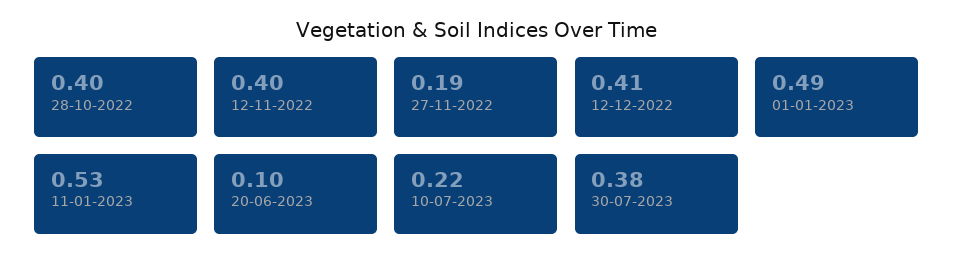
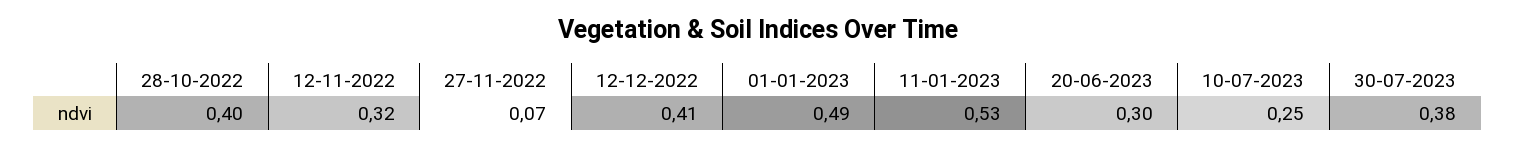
12-11-2022: 0.4 -> 0.32
27-11-2022: 0.19 -> 0.07
20-06-2023: 0.1 -> 0.3
10-07-2023: 0.22 -> 0.25

